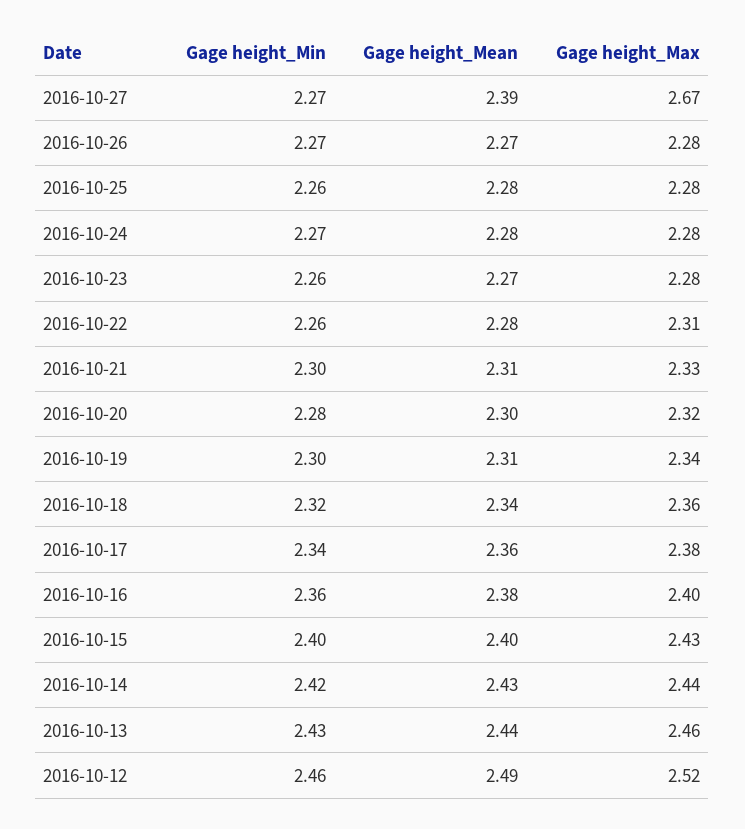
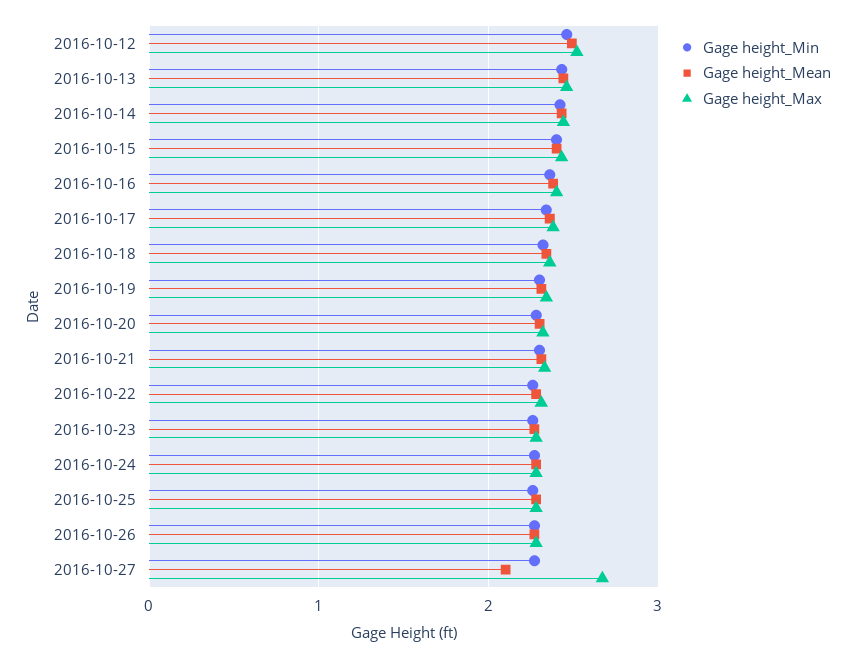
Gage height_Mean, 2016-10-27: 2.39 -> 2.1

